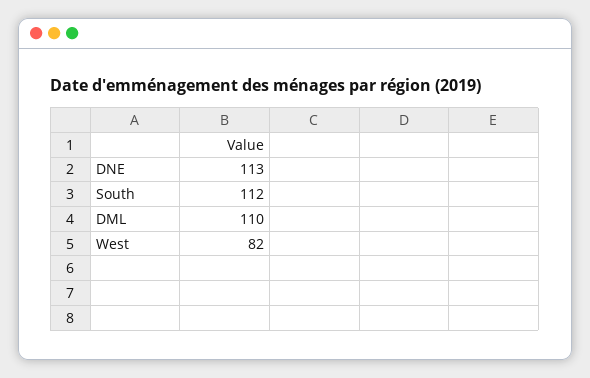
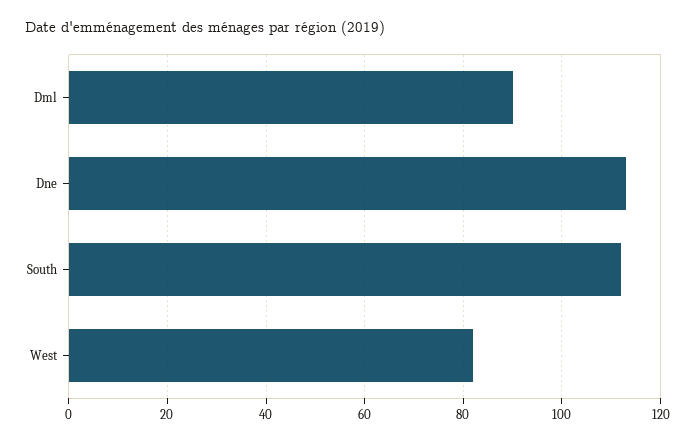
DML: 110 -> 90

